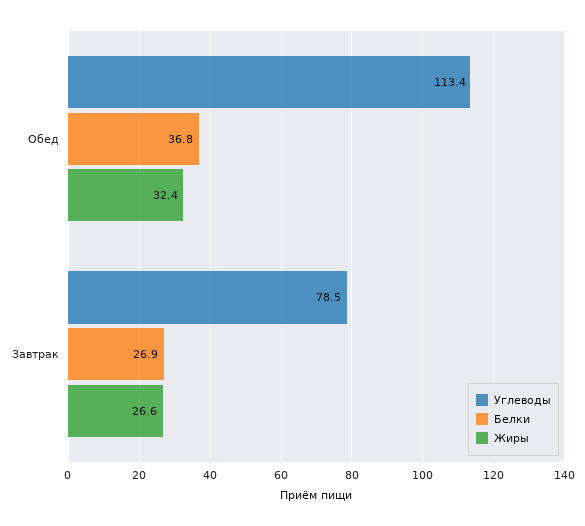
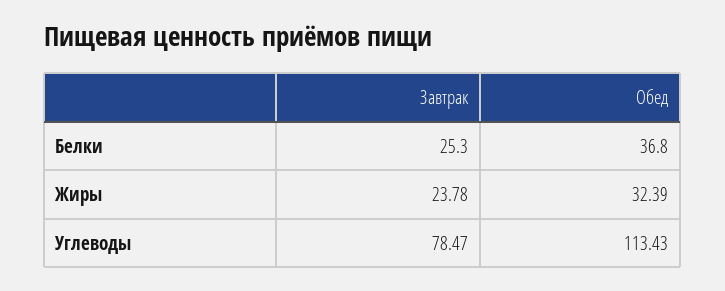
Белки, Завтрак: 26.9 -> 25.3
Жиры, Завтрак: 26.6 -> 23.78

